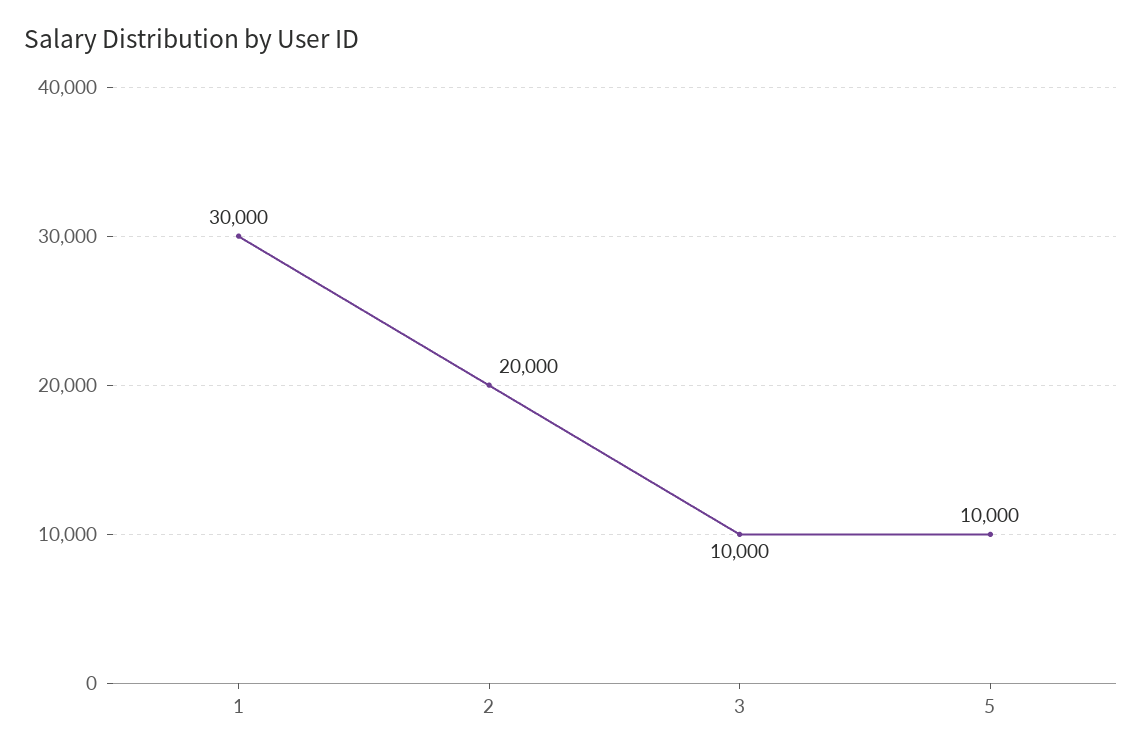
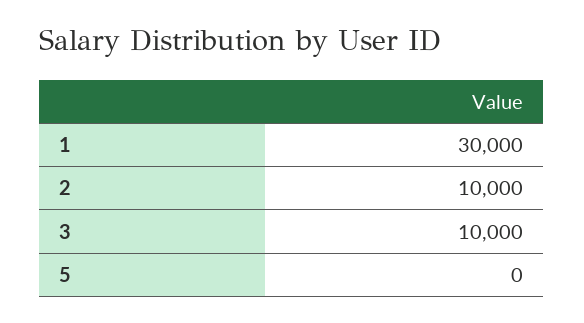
2: 20000 -> 10000
5: 10000 -> 0

